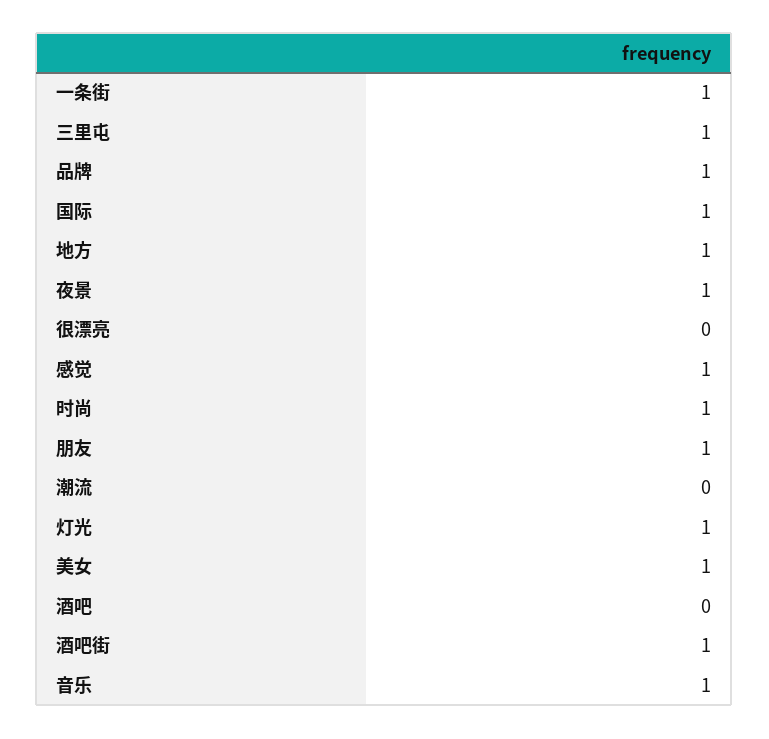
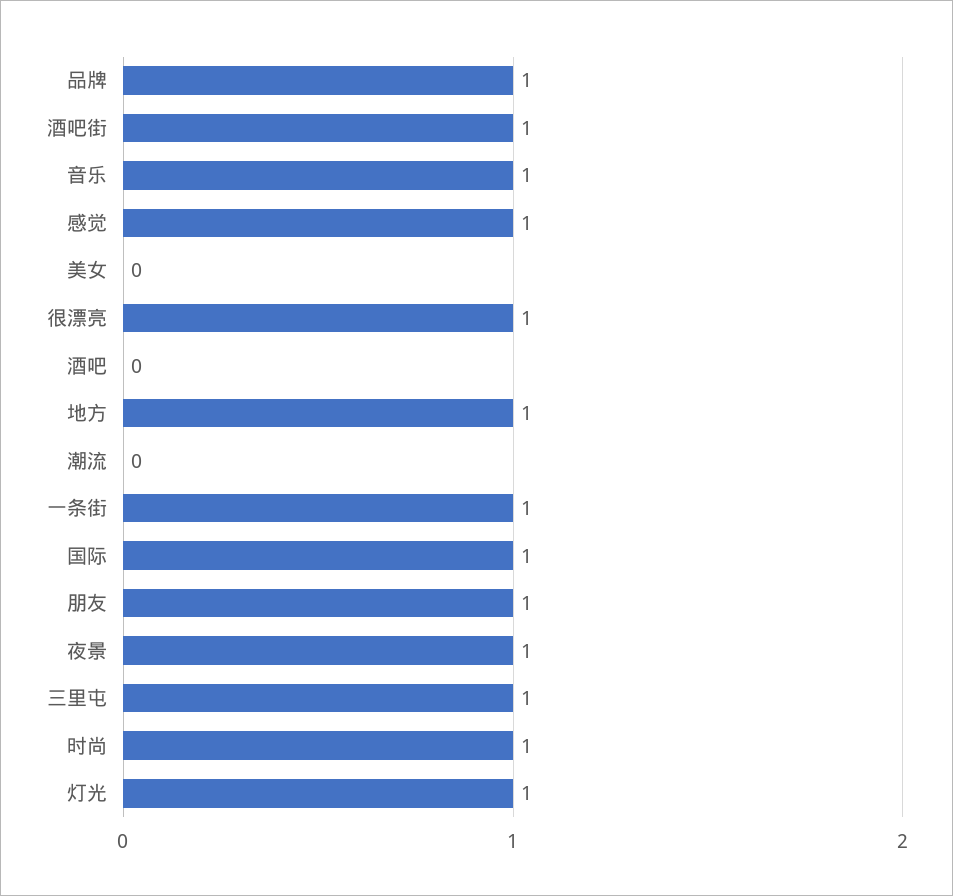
很漂亮: 0 -> 1
美女: 1 -> 0

